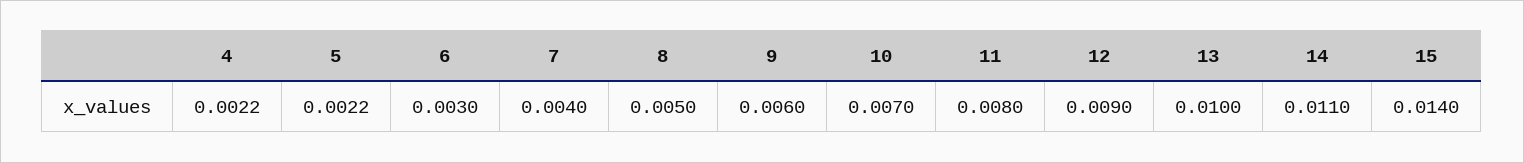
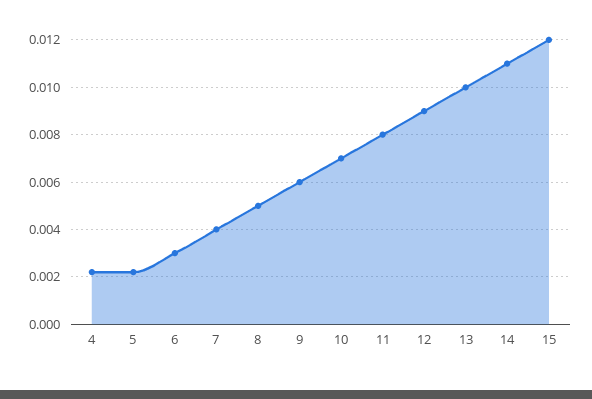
15: 0.014 -> 0.012

